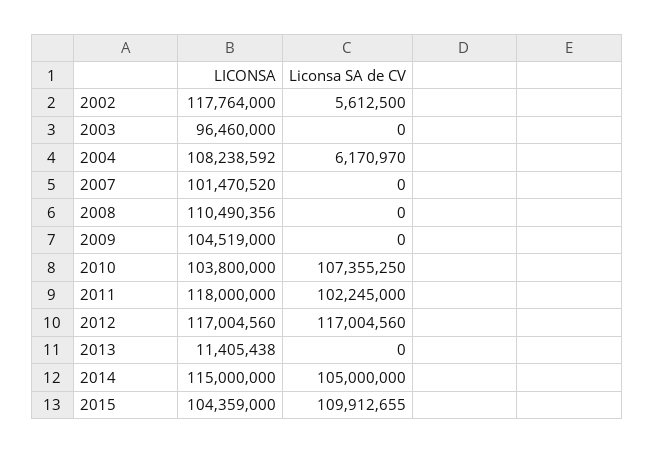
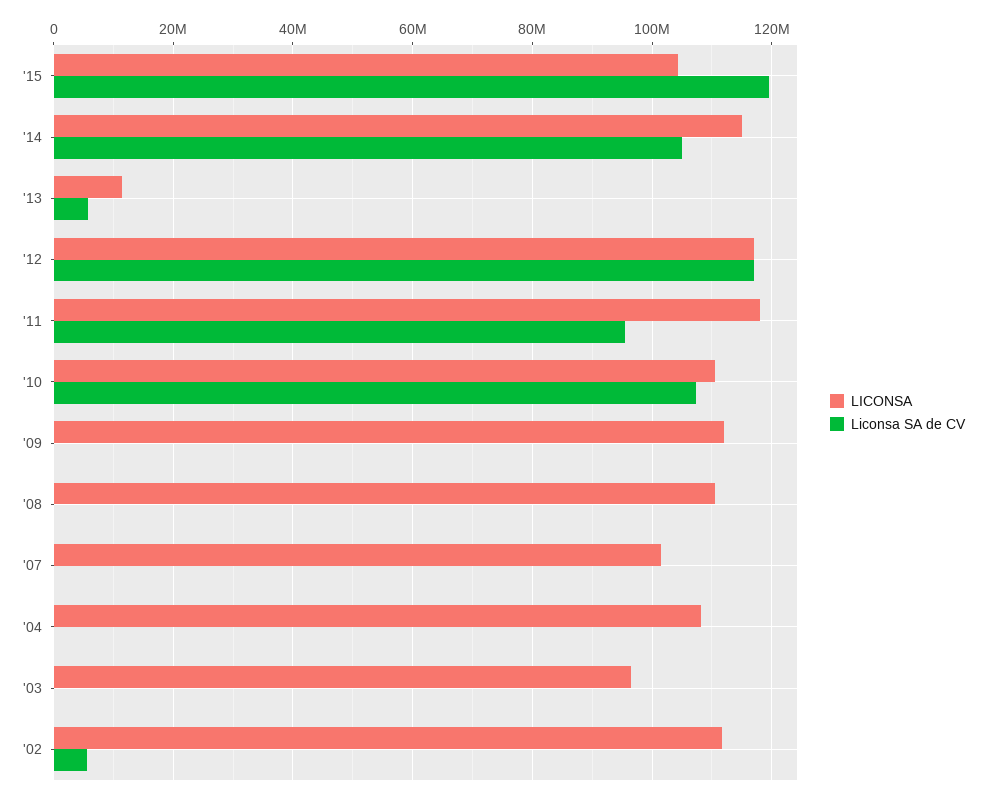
LICONSA, 2002: 117764000 -> 112000000
Liconsa SA de CV, 2004: 6170970 -> 0
LICONSA, 2009: 104519000 -> 112000000
LICONSA, 2010: 103800000 -> 110000000
Liconsa SA de CV, 2011: 102245000 -> 96000000
Liconsa SA de CV, 2013: 0 -> 6000000
Liconsa SA de CV, 2015: 109912655 -> 120000000

